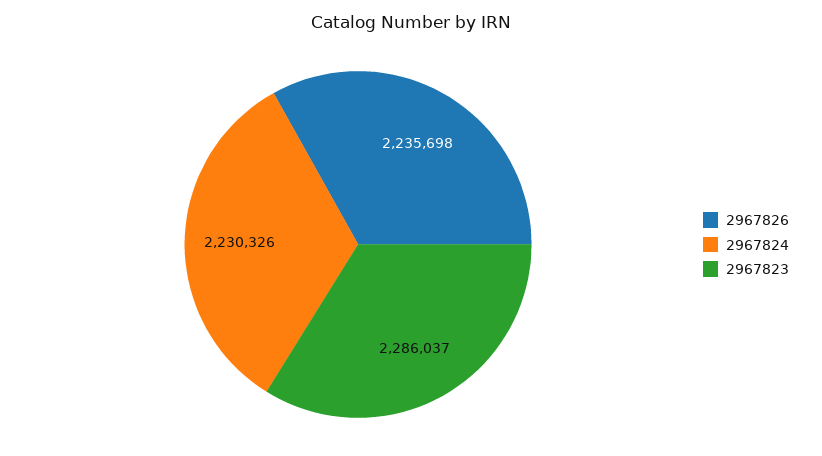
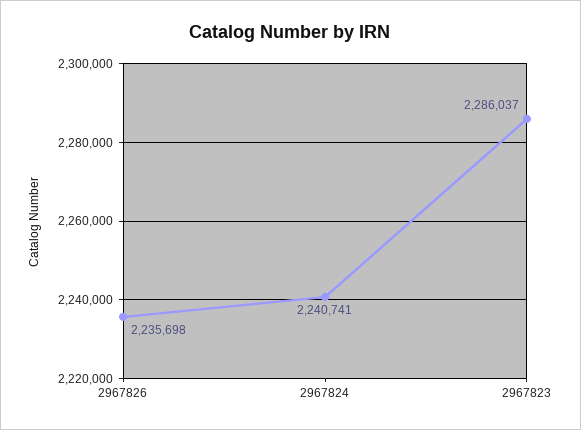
2967824: 2230326 -> 2240741

